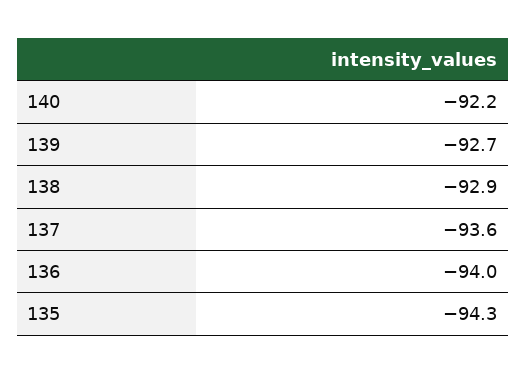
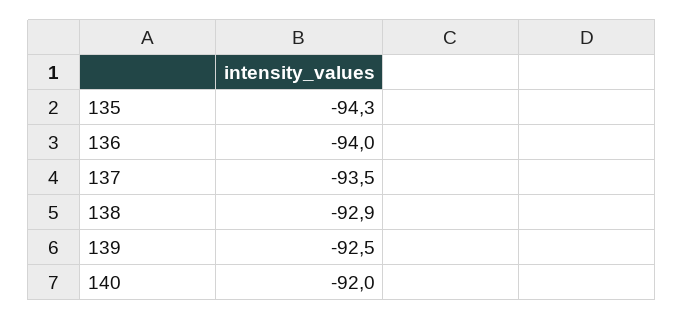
140: -92.2 -> -92
139: -92.7 -> -92.5
137: -93.6 -> -93.5

